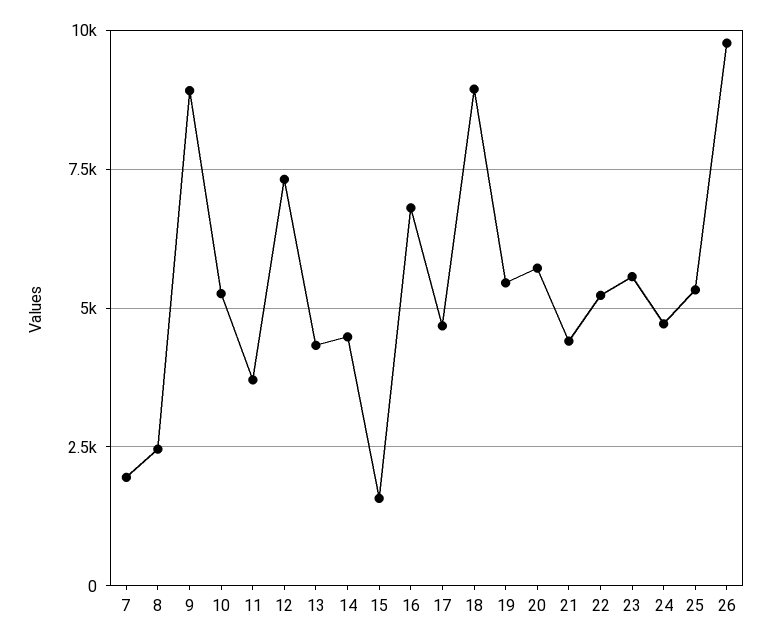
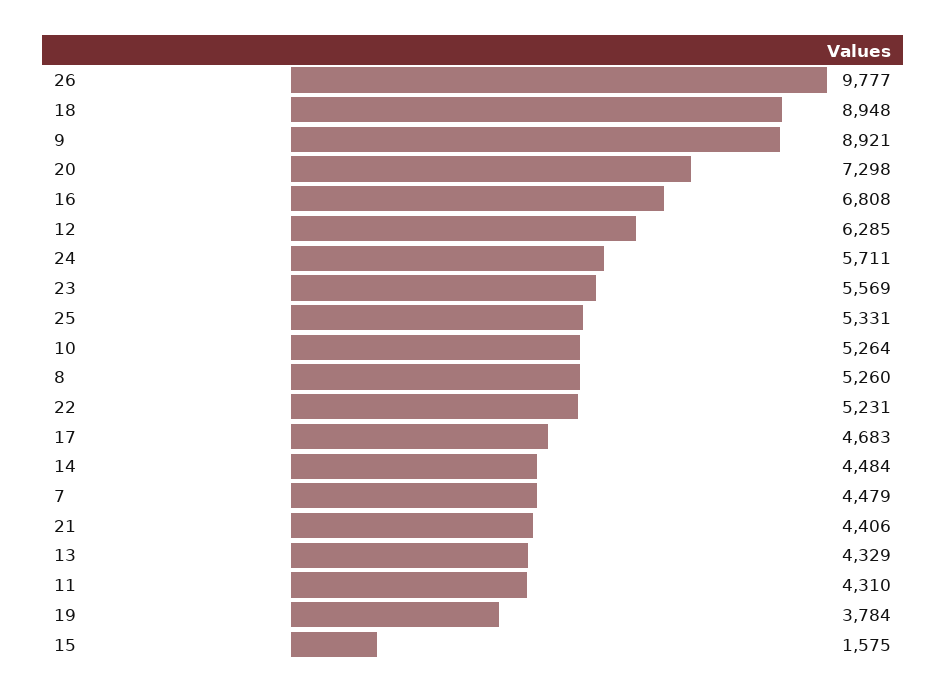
7: 2000 -> 4479
8: 2500 -> 5260
11: 3750 -> 4310
12: 7250 -> 6285
19: 5500 -> 3784
20: 5750 -> 7298
24: 4750 -> 5711

